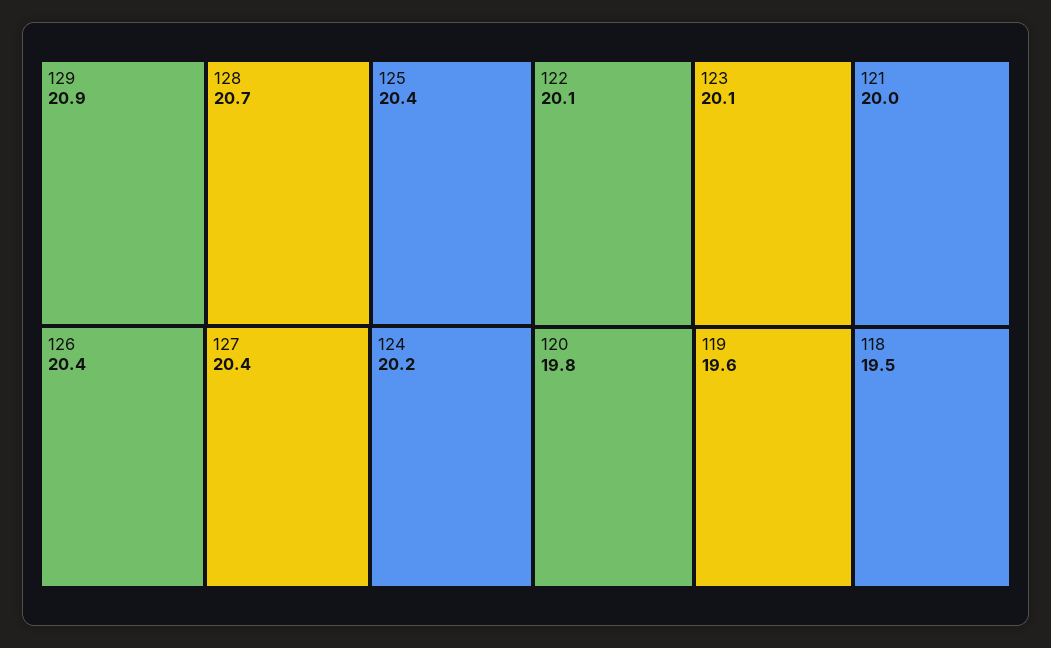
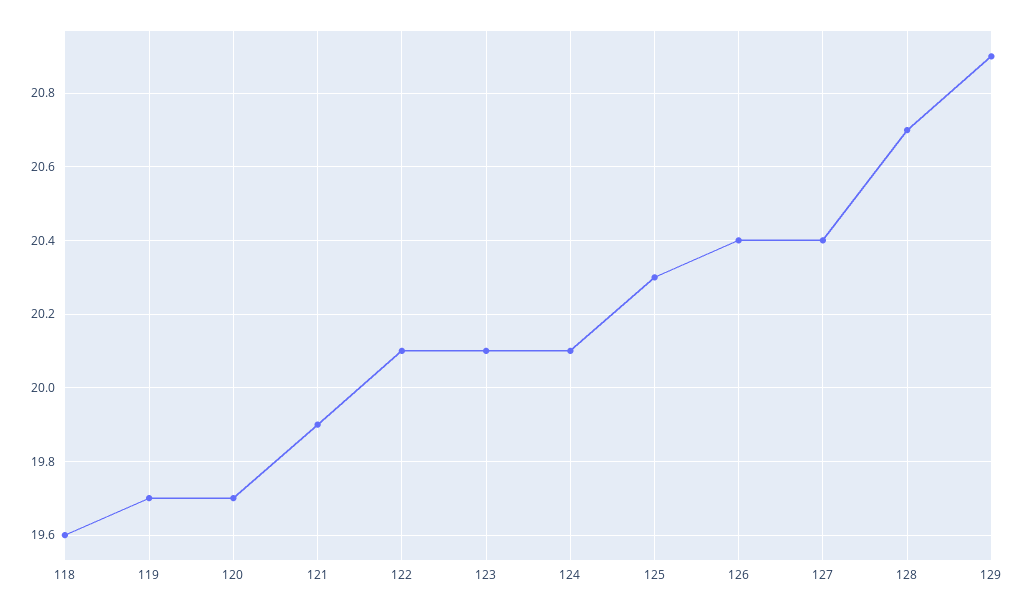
125: 20.4 -> 20.3
124: 20.2 -> 20.1
121: 20 -> 19.9
120: 19.8 -> 19.7
119: 19.6 -> 19.7
118: 19.5 -> 19.6

